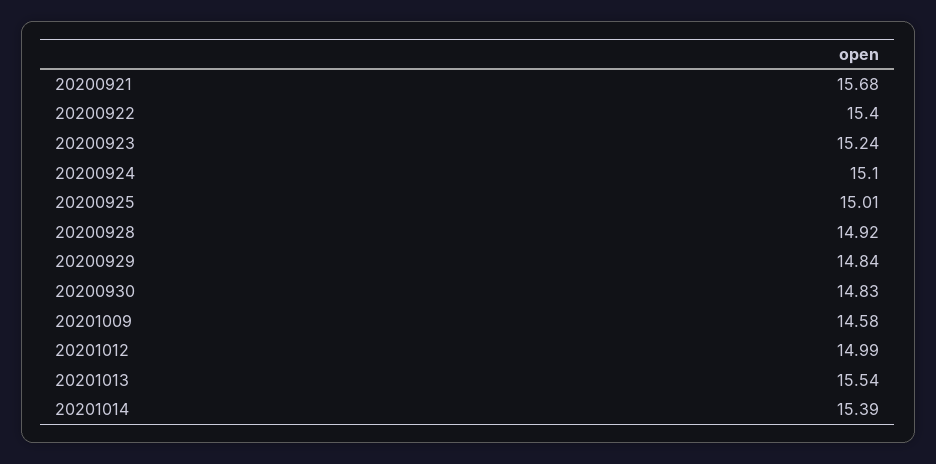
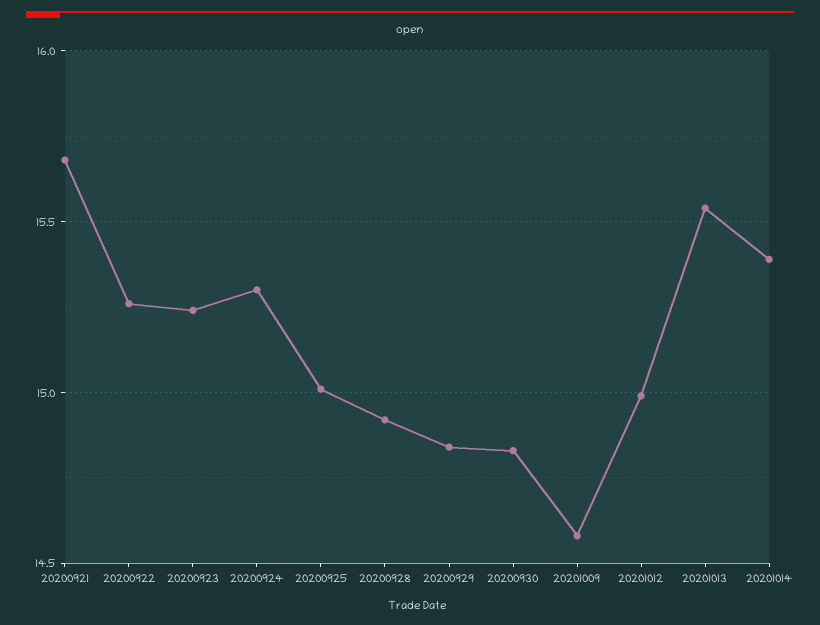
20200922: 15.4 -> 15.25
20200924: 15.1 -> 15.3

